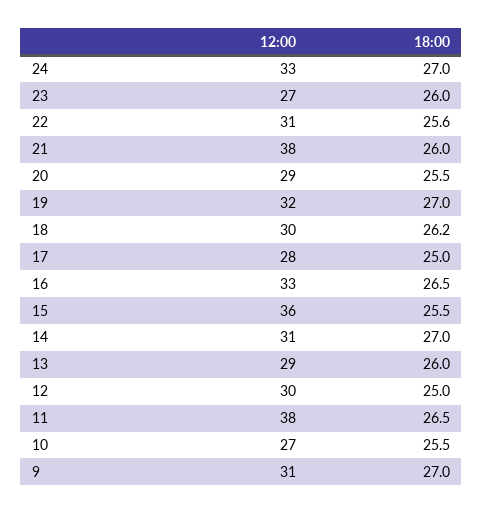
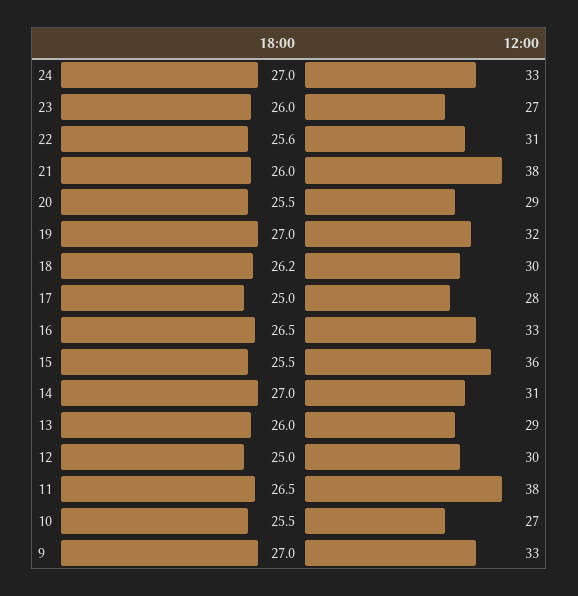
12:00, 9: 31 -> 33

